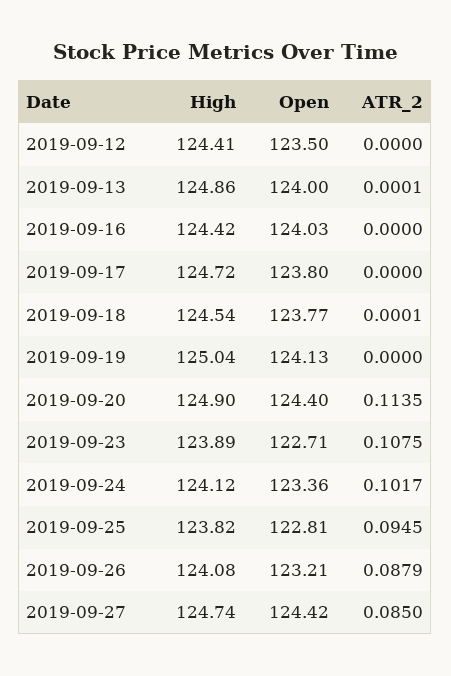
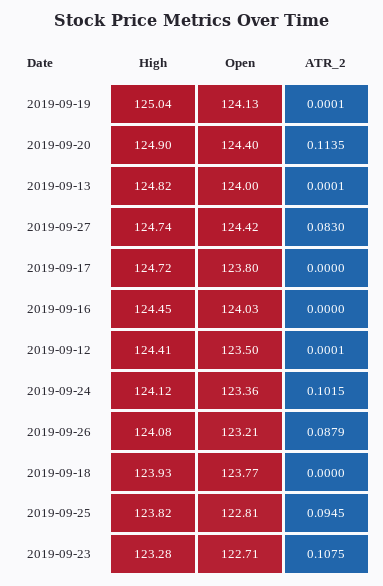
ATR_2, 2019-09-12: 0 -> 0.0001
High, 2019-09-13: 124.86 -> 124.82
High, 2019-09-16: 124.42 -> 124.45
High, 2019-09-18: 124.54 -> 123.93
ATR_2, 2019-09-18: 0.0001 -> 0
ATR_2, 2019-09-19: 0 -> 0.0001
High, 2019-09-23: 123.89 -> 123.28
ATR_2, 2019-09-24: 0.1017 -> 0.1015
ATR_2, 2019-09-27: 0.085 -> 0.083

